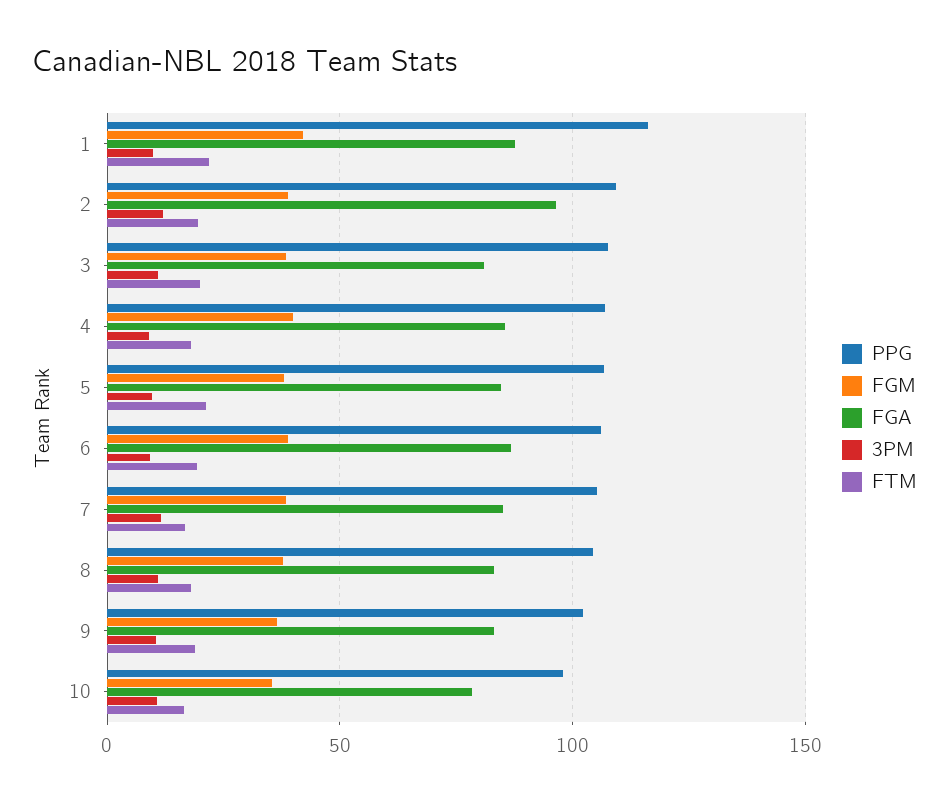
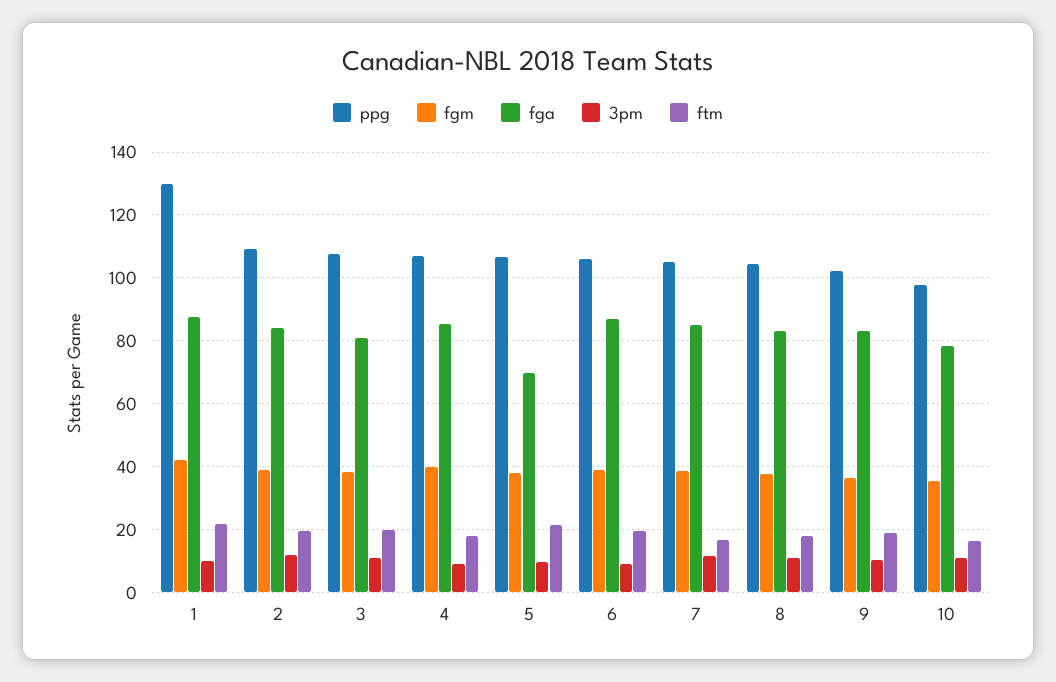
PPG, 1: 115 -> 130
FGA, 2: 95 -> 84
FGA, 5: 85 -> 70

